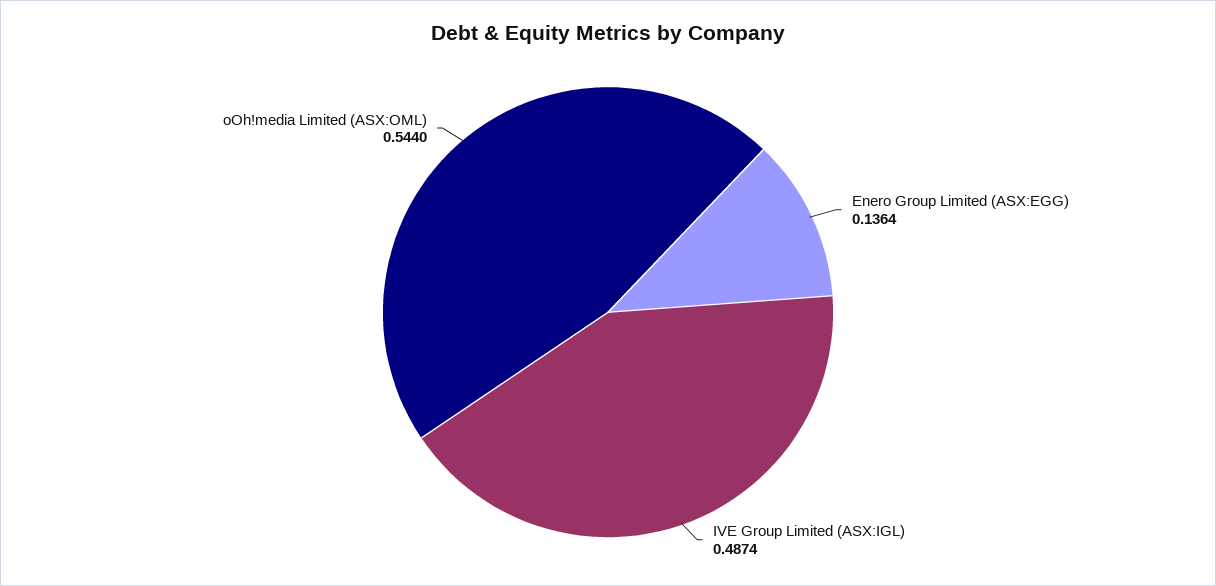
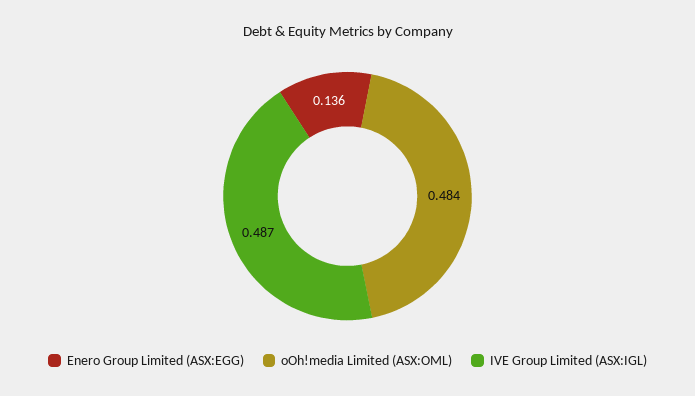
oOh!media Limited (ASX:OML): 0.544 -> 0.484

